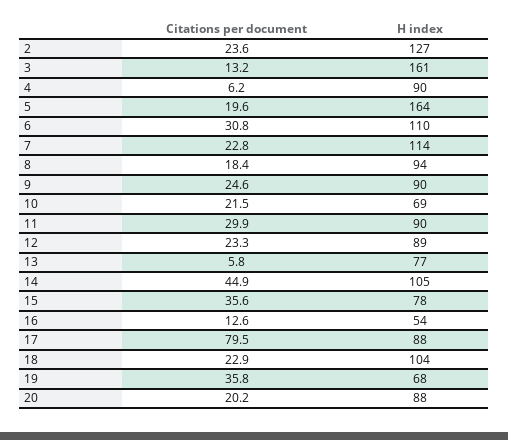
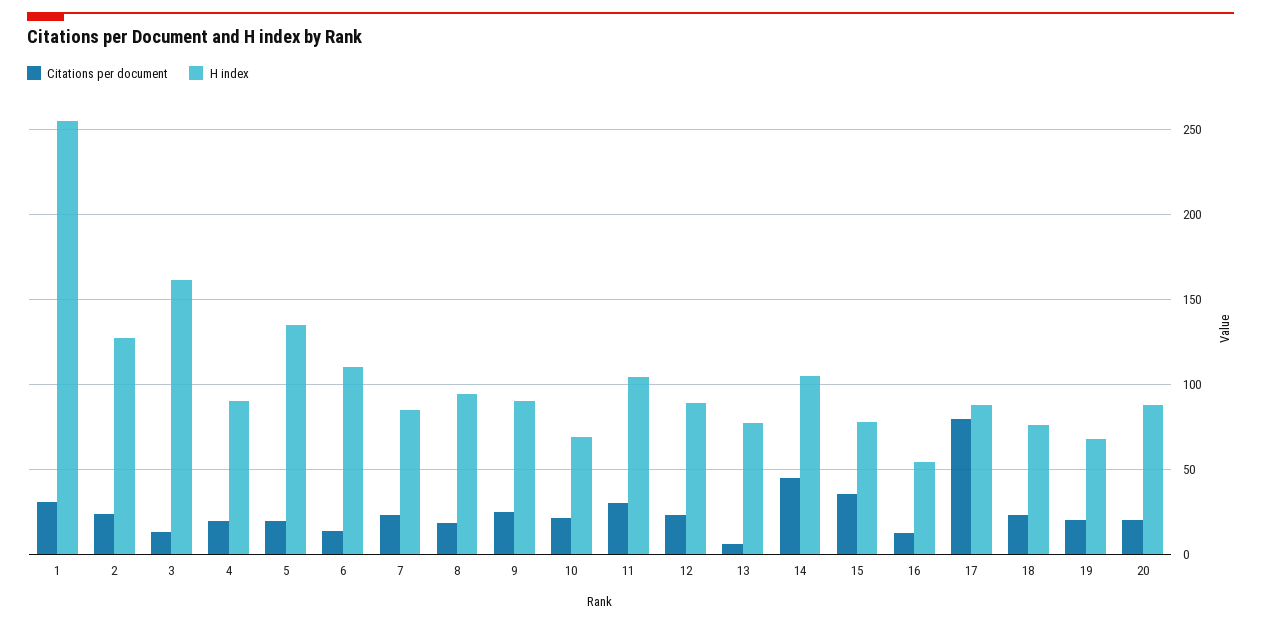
Citations per document, 4: 6.2 -> 20
H index, 5: 164 -> 135
Citations per document, 6: 30.8 -> 15
H index, 7: 114 -> 85
H index, 11: 90 -> 105
H index, 18: 104 -> 75
Citations per document, 19: 35.8 -> 20
Citations per document, 1: none -> 30
H index, 1: none -> 255

